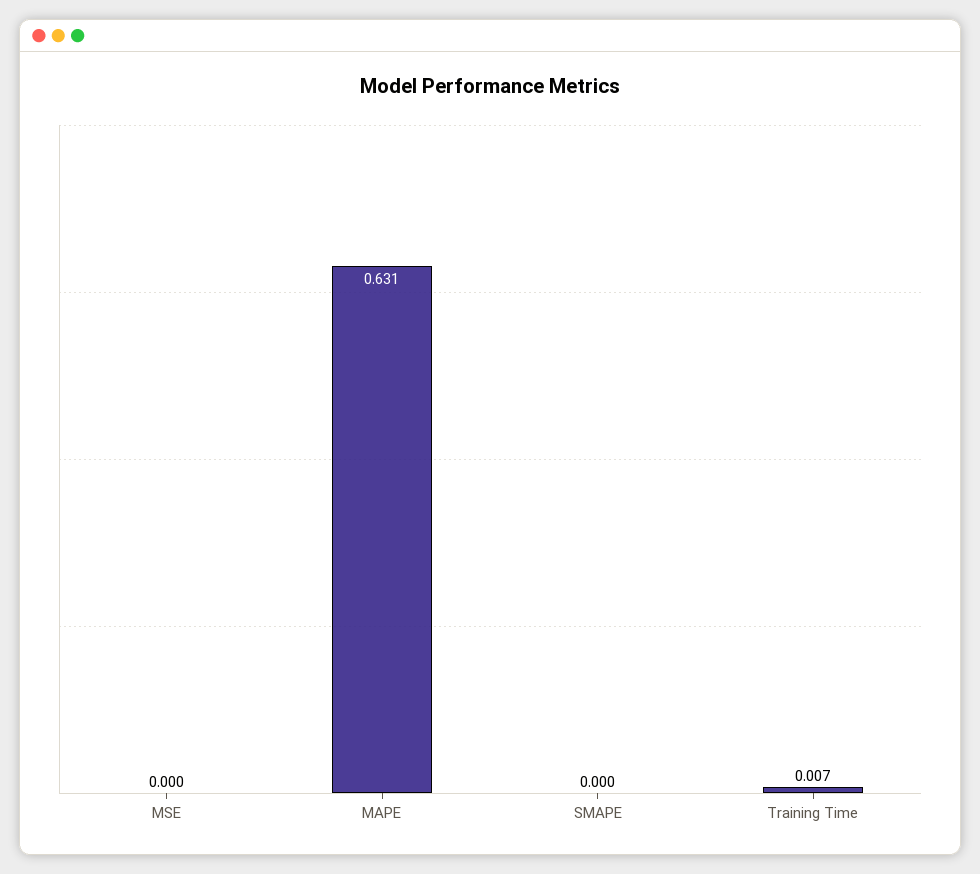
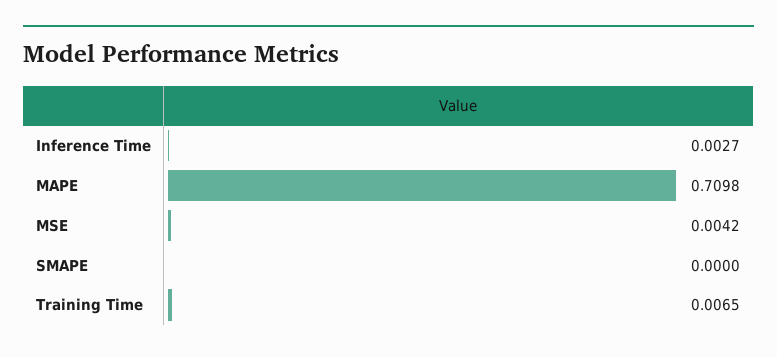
MSE: 0 -> 0.0042
MAPE: 0.631 -> 0.7098
Inference Time: none -> 0.0027

